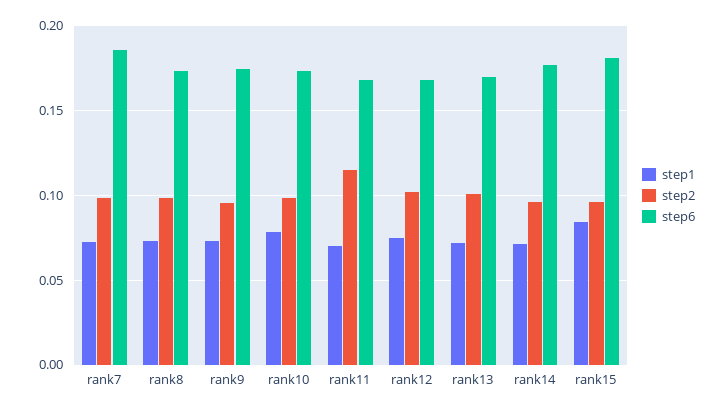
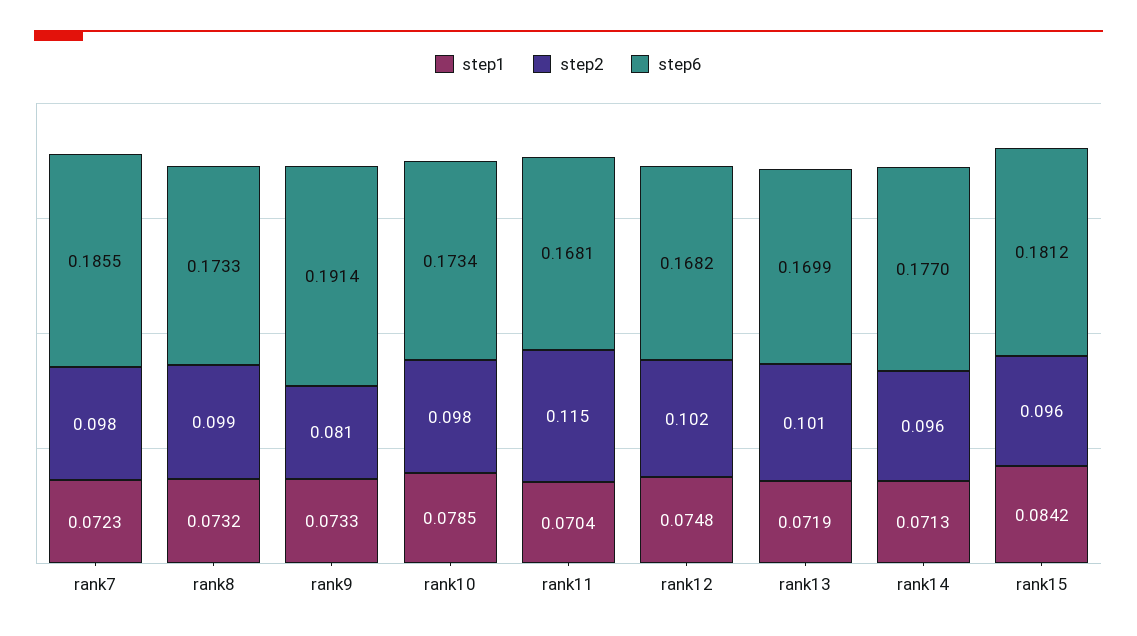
step2, rank9: 0.095 -> 0.081
step6, rank9: 0.175 -> 0.1914

